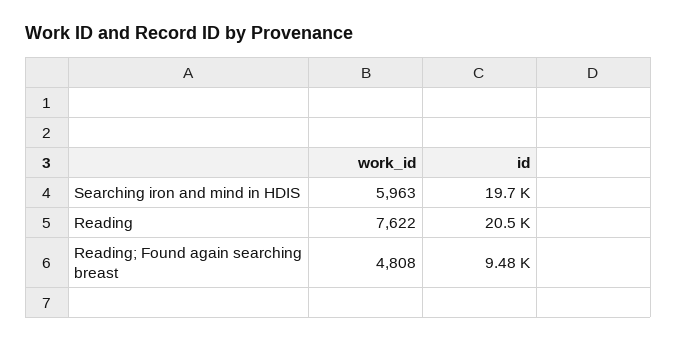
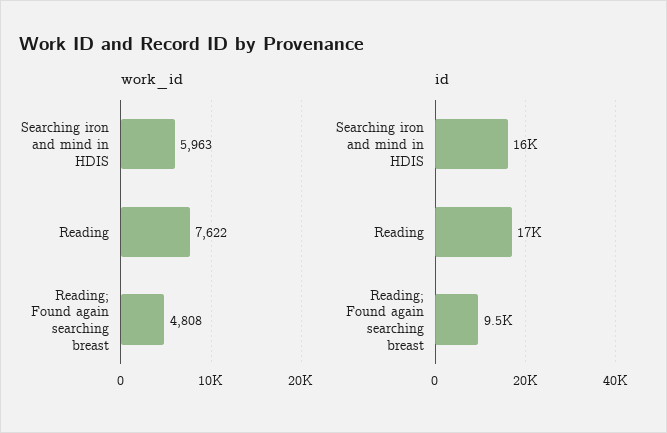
id, Searching iron and mind in HDIS: 19700 -> 16000
id, Reading: 20500 -> 17000

